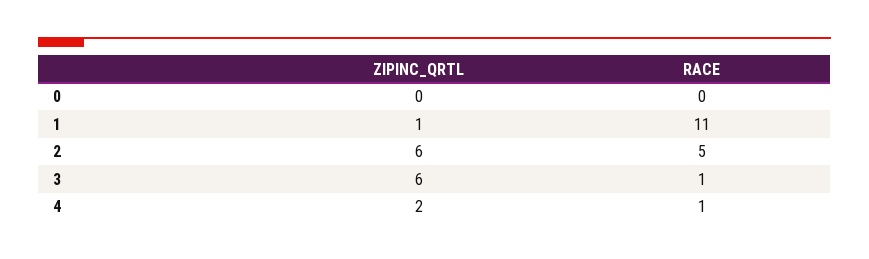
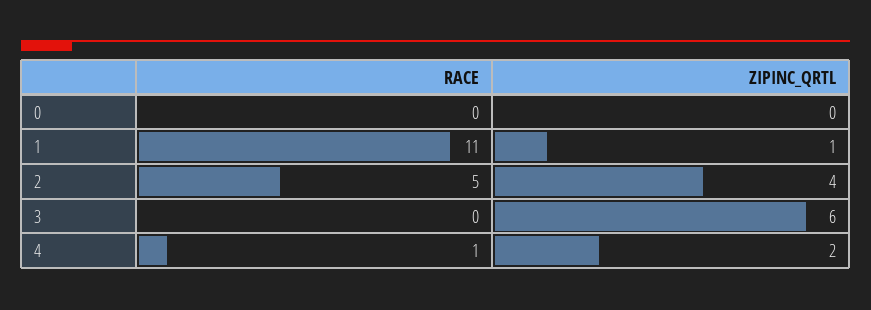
ZIPINC_QRTL, 2: 6 -> 4
RACE, 3: 1 -> 0

